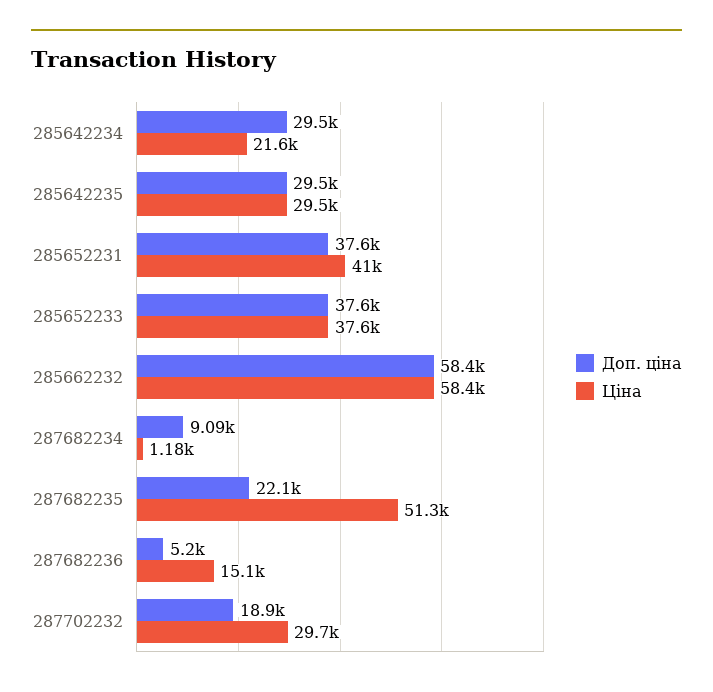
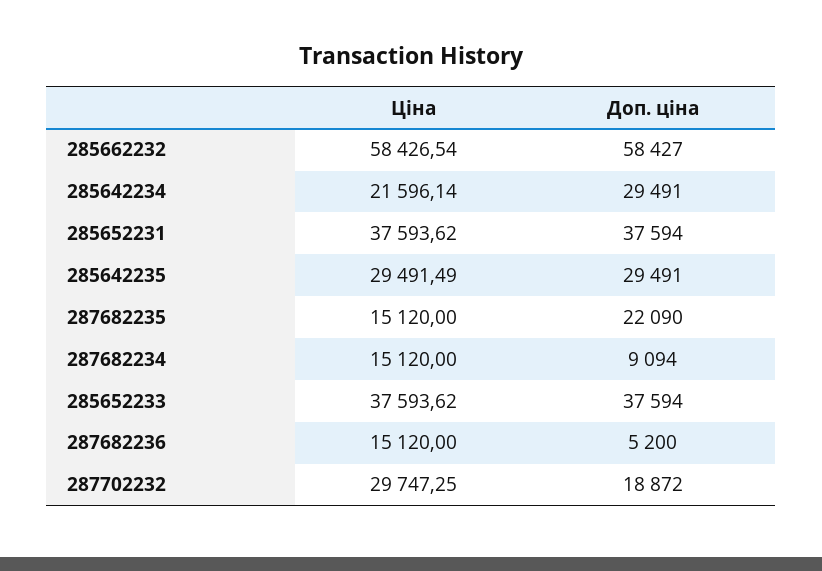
Ціна, 285652231: 41000 -> 37593.62
Ціна, 287682234: 1180 -> 15120
Ціна, 287682235: 51300 -> 15120

